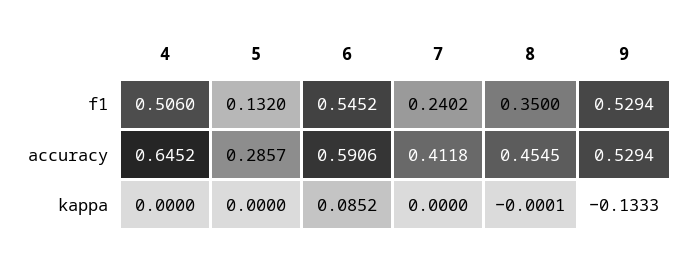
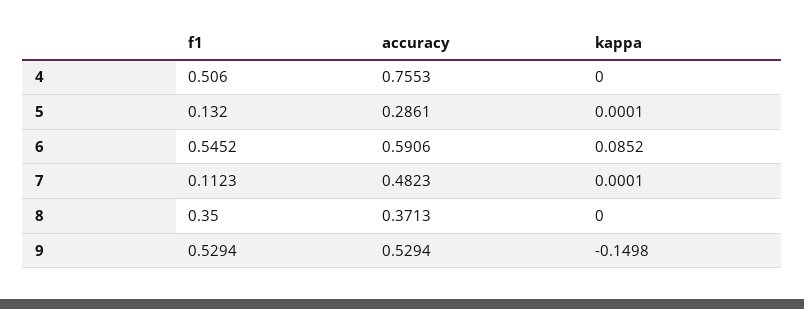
7, f1: 0.2402 -> 0.1123
4, accuracy: 0.6452 -> 0.7553
5, accuracy: 0.2857 -> 0.2861
7, accuracy: 0.4118 -> 0.4823
8, accuracy: 0.4545 -> 0.3713
5, kappa: 0 -> 0.0001
7, kappa: 0 -> 0.0001
8, kappa: -0.0001 -> 0
9, kappa: -0.1333 -> -0.1498

